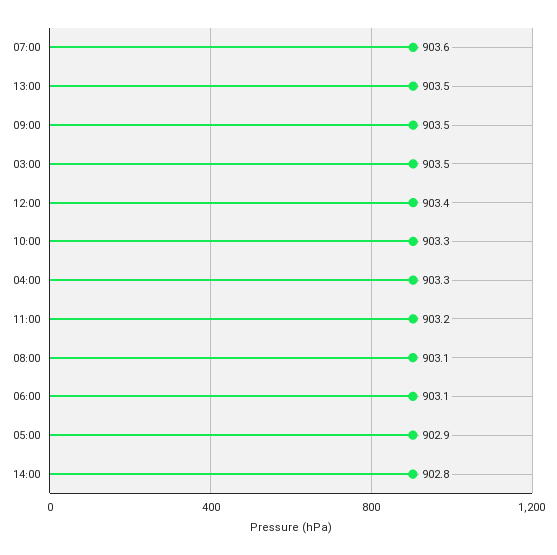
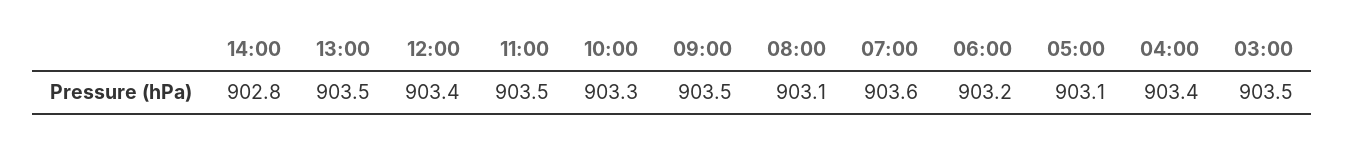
04:00: 903.3 -> 903.4
11:00: 903.2 -> 903.5
06:00: 903.1 -> 903.2
05:00: 902.9 -> 903.1

